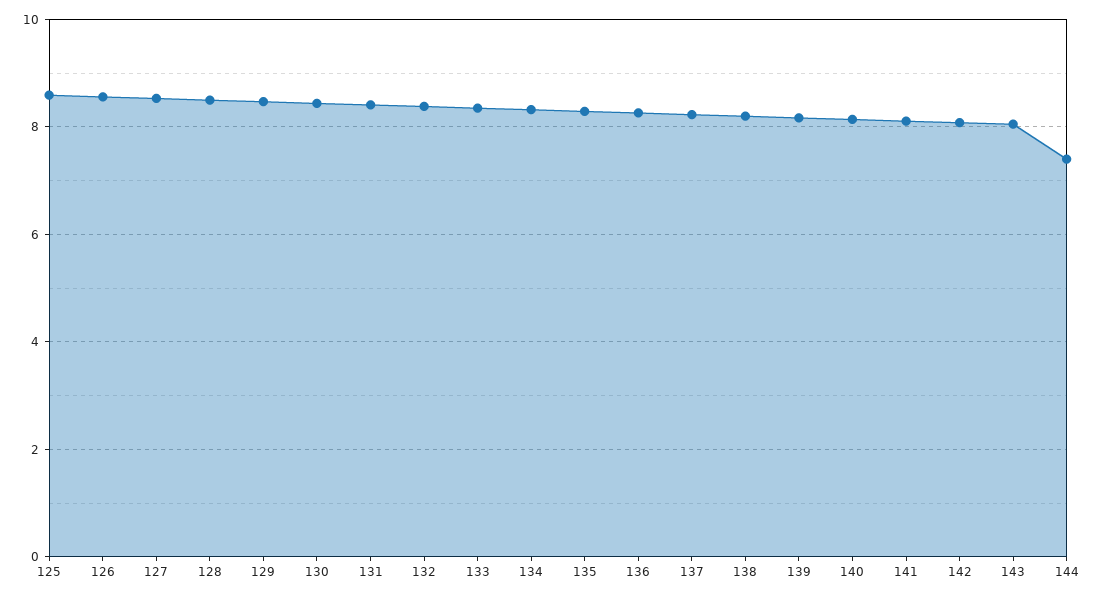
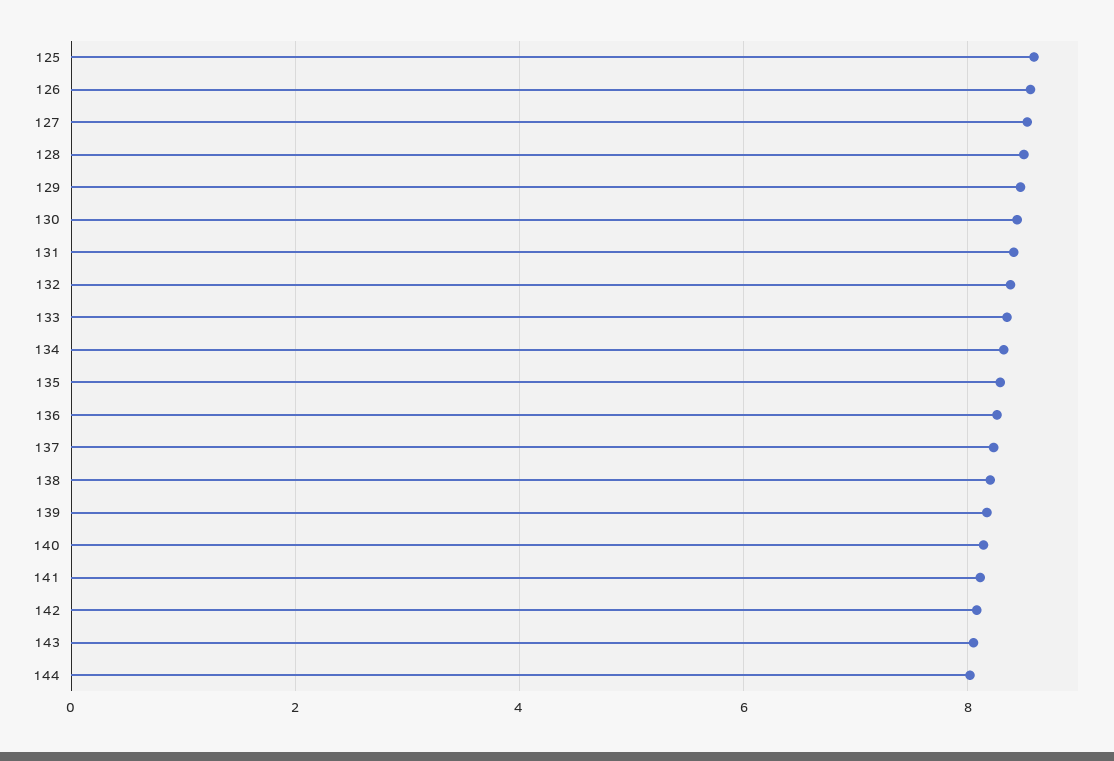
144: 7.4 -> 8

